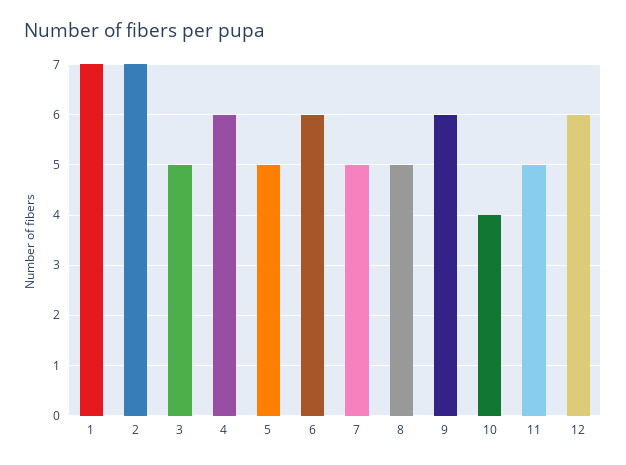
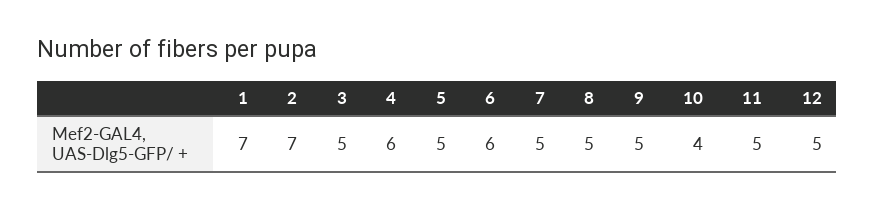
9: 6 -> 5
12: 6 -> 5

